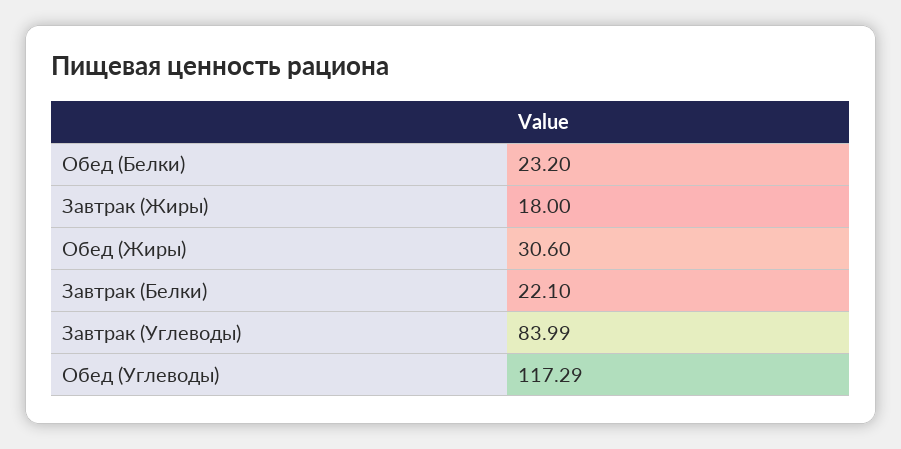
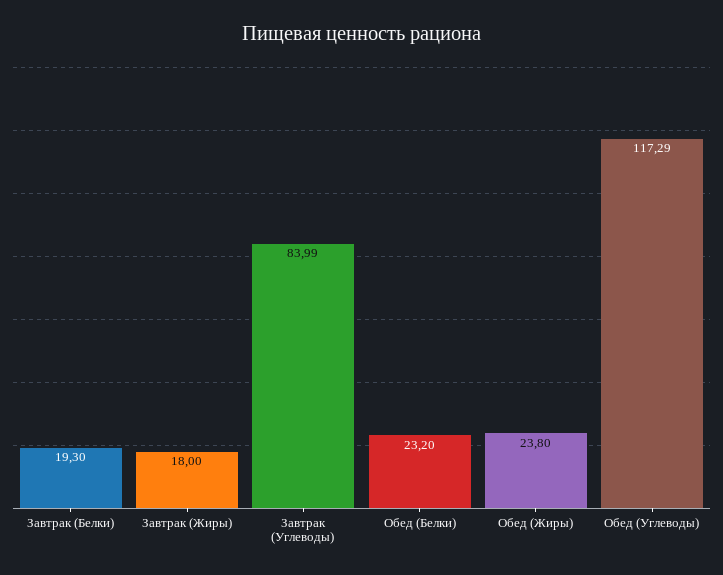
Обед (Жиры): 30.6 -> 23.8
Завтрак (Белки): 22.1 -> 19.3

